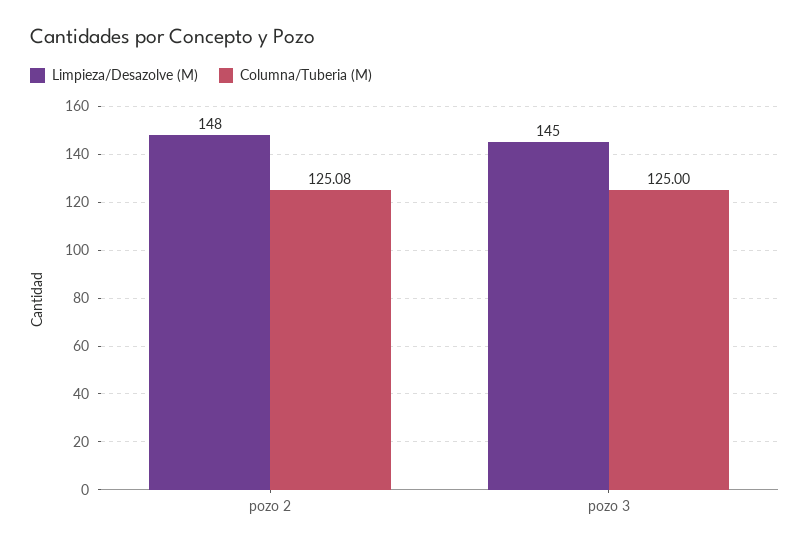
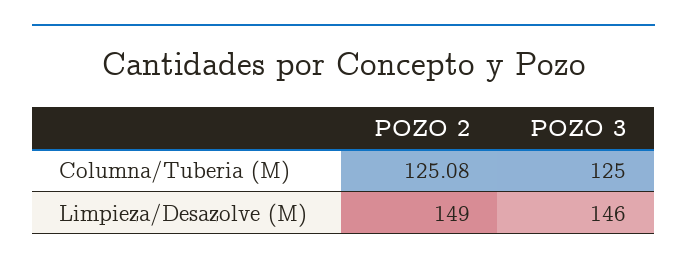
Limpieza/Desazolve (M), pozo 2: 148 -> 149
Limpieza/Desazolve (M), pozo 3: 145 -> 146

